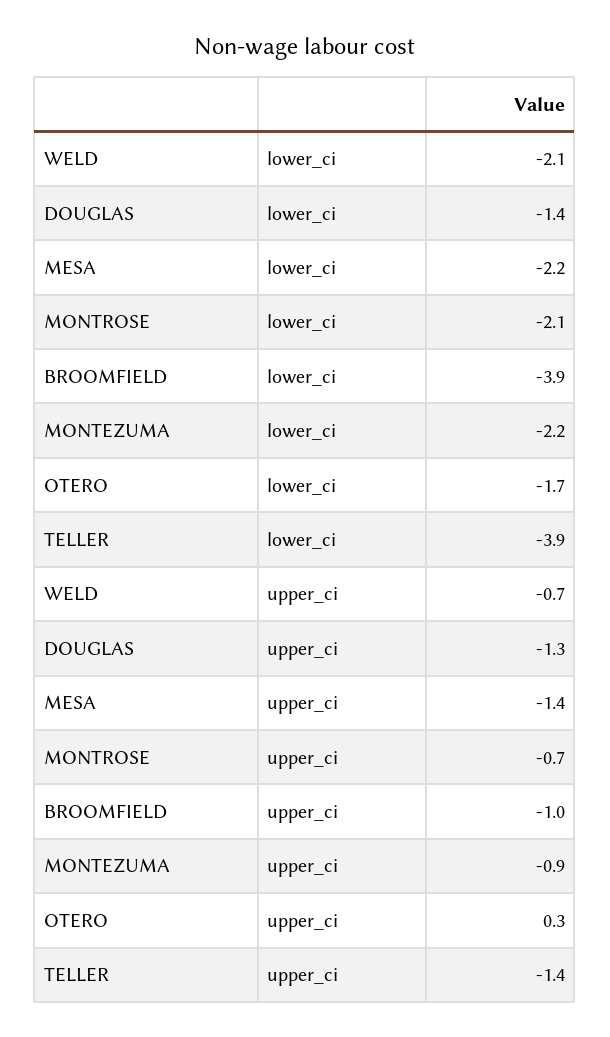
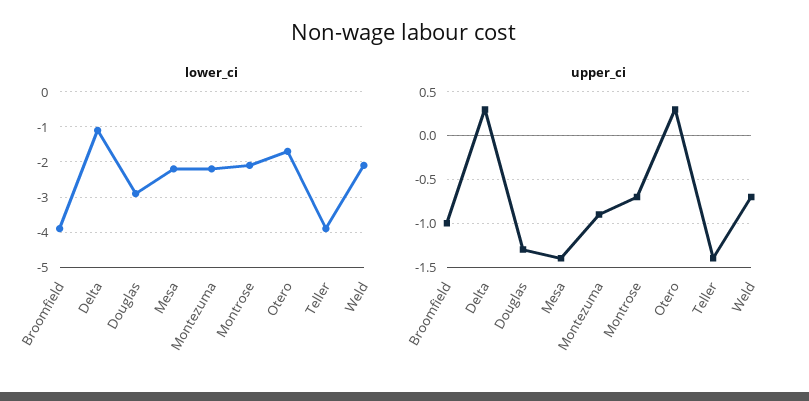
lower_ci, DOUGLAS: -1.4 -> -3
lower_ci, Delta: none -> -1
upper_ci, Delta: none -> 0.3

